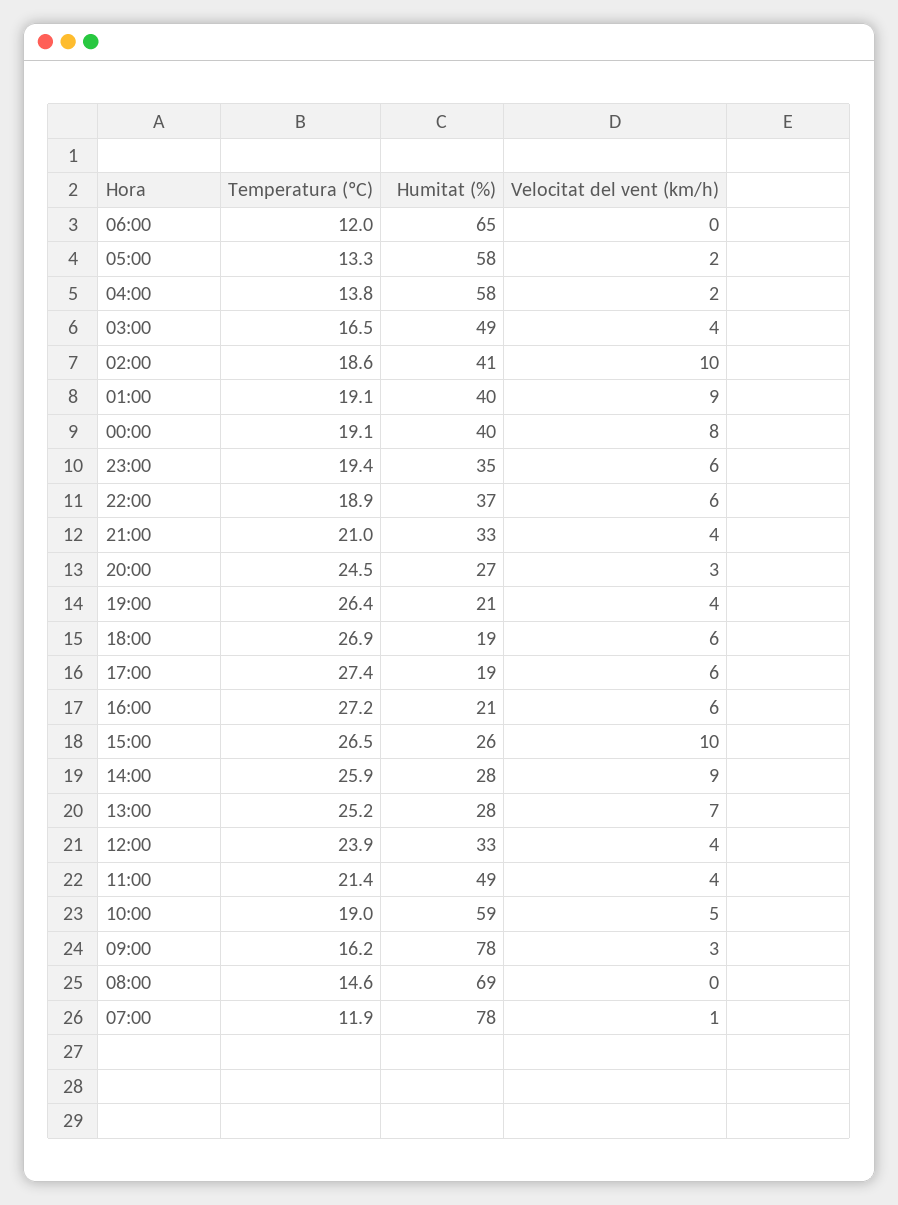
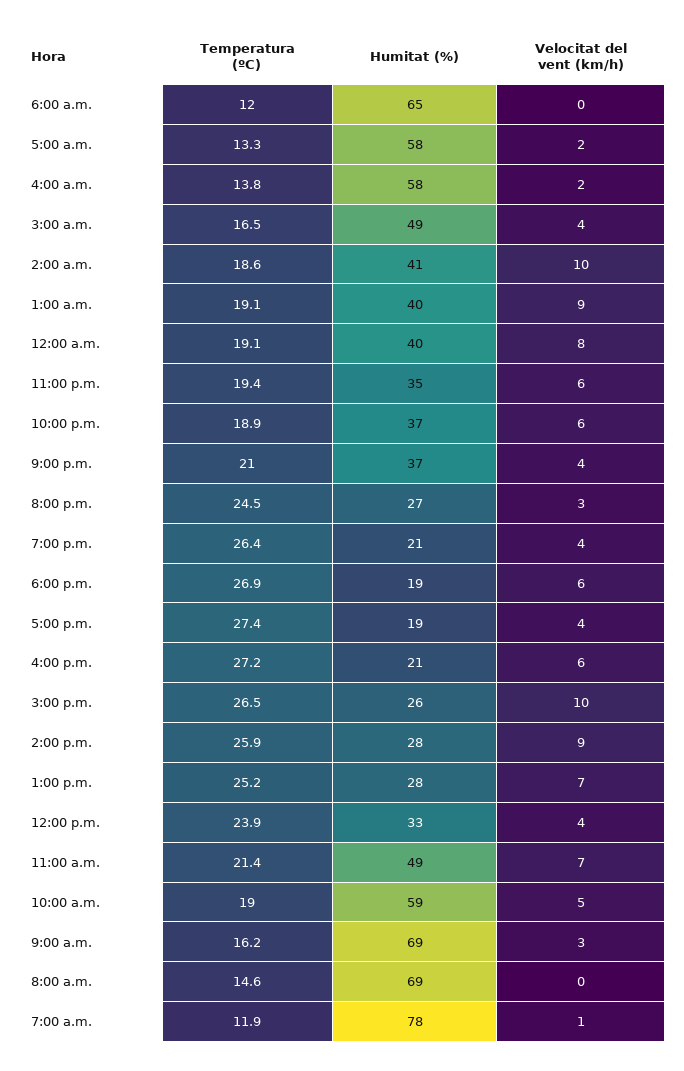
Humitat (%), 21:00: 33 -> 37
Velocitat del vent (km/h), 17:00: 6 -> 4
Velocitat del vent (km/h), 11:00: 4 -> 7
Humitat (%), 09:00: 78 -> 69

